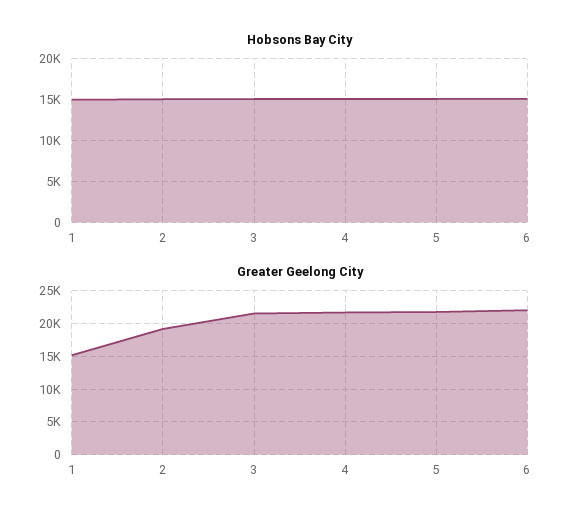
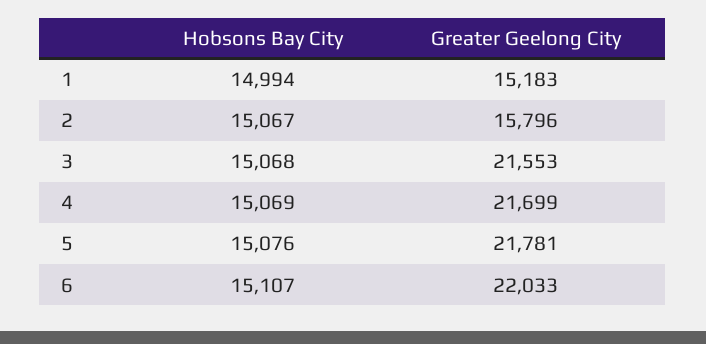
Greater Geelong City, 2: 19000 -> 15796

